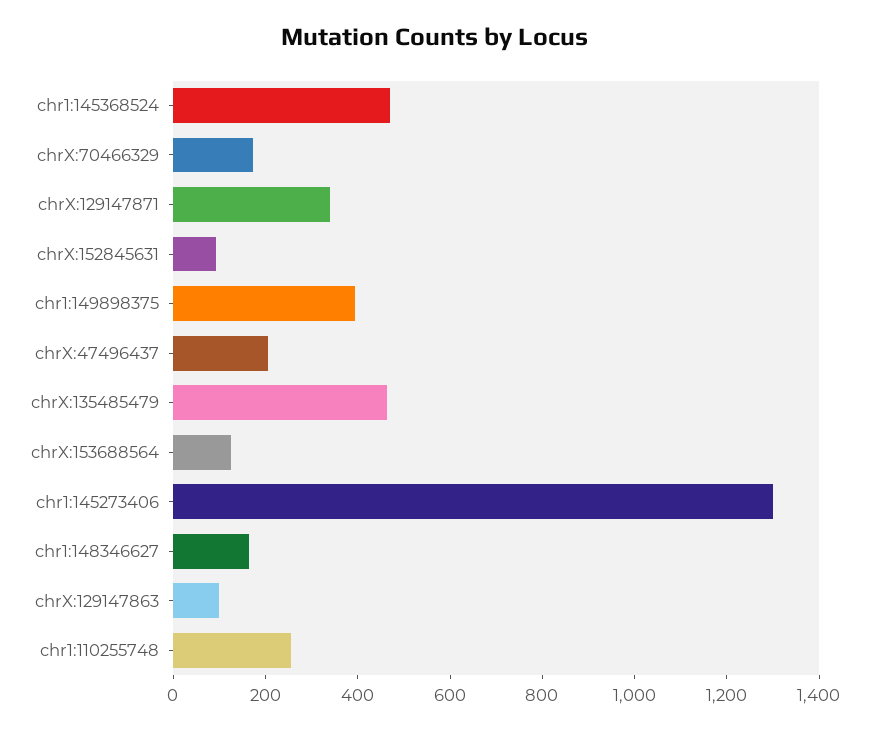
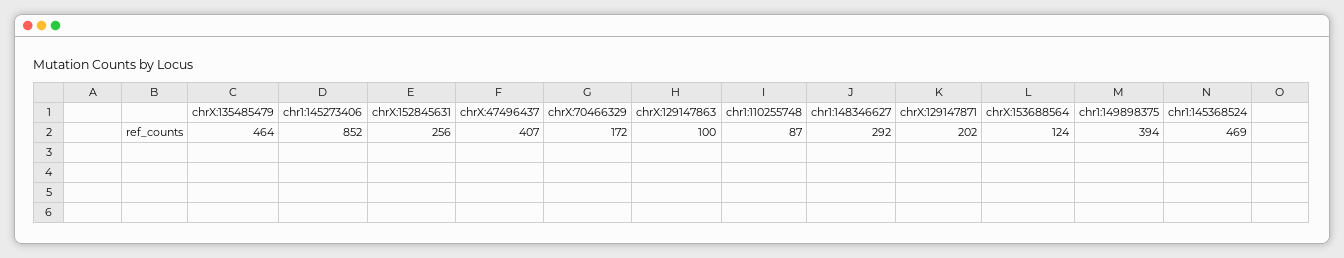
chrX:129147871: 350 -> 202
chrX:152845631: 100 -> 256
chrX:47496437: 200 -> 407
chr1:145273406: 1300 -> 852
chr1:148346627: 150 -> 292
chr1:110255748: 250 -> 87

